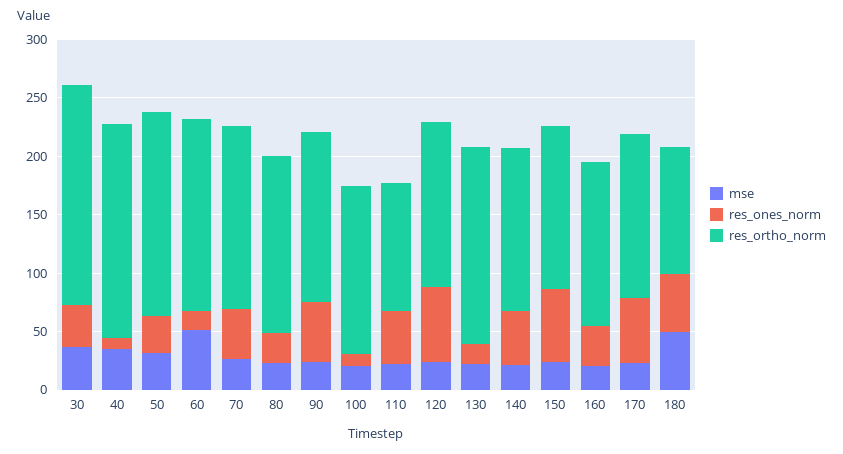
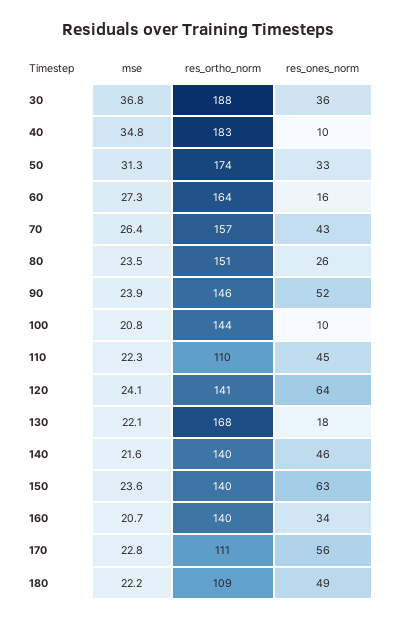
mse, 60: 50 -> 27.3
res_ortho_norm, 170: 140 -> 111
mse, 180: 50 -> 22.2

